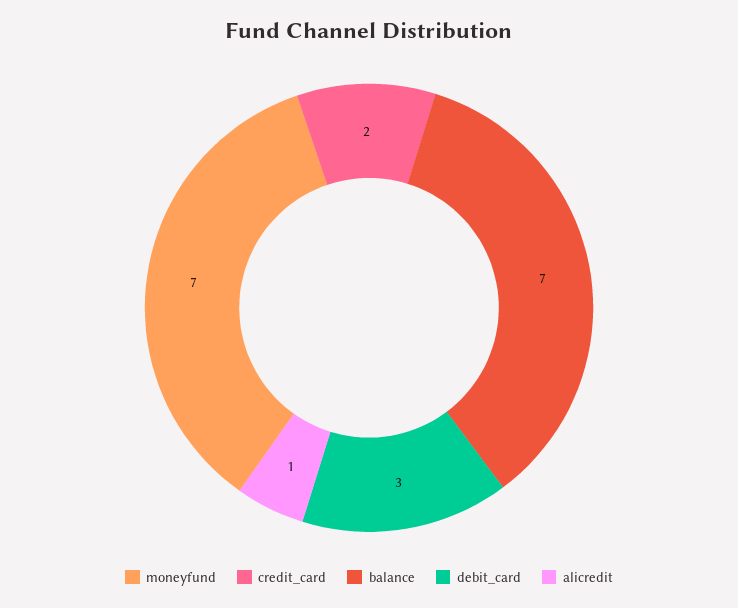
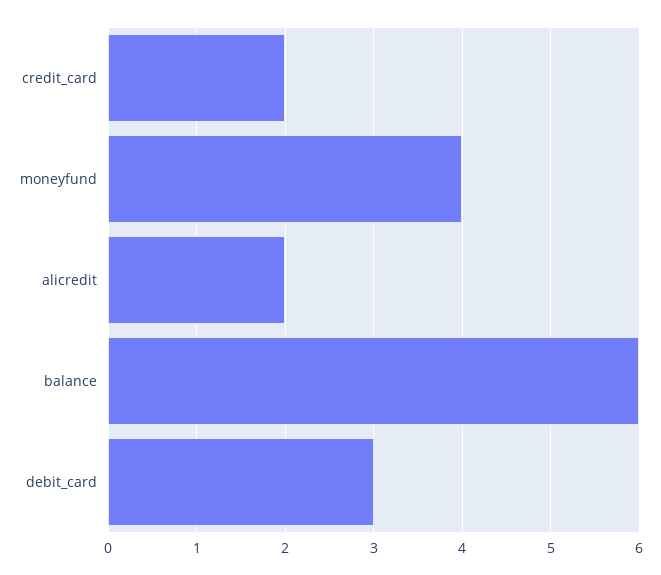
moneyfund: 7 -> 4
balance: 7 -> 6
alicredit: 1 -> 2

